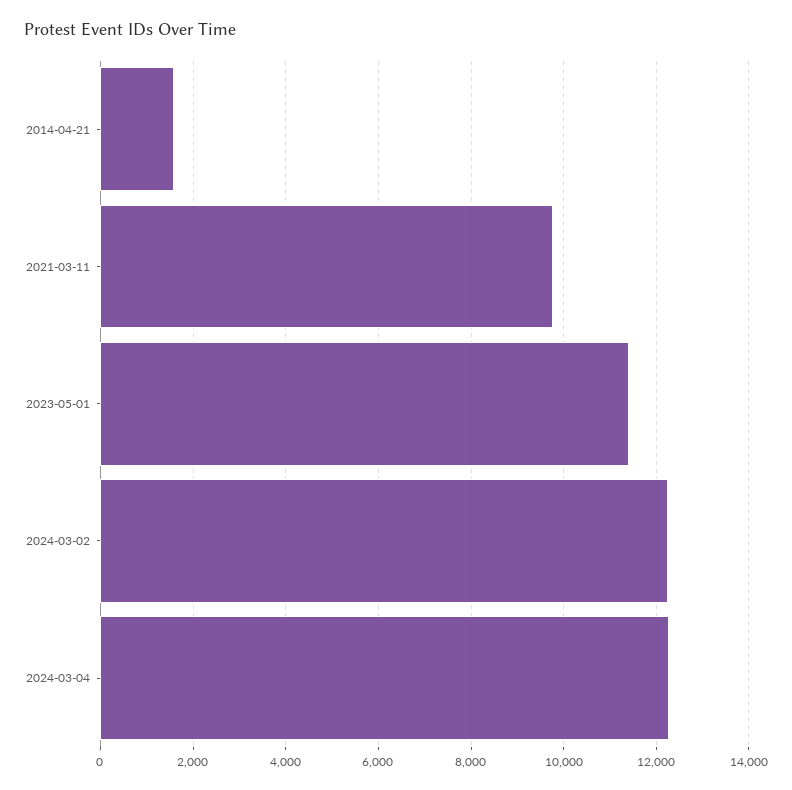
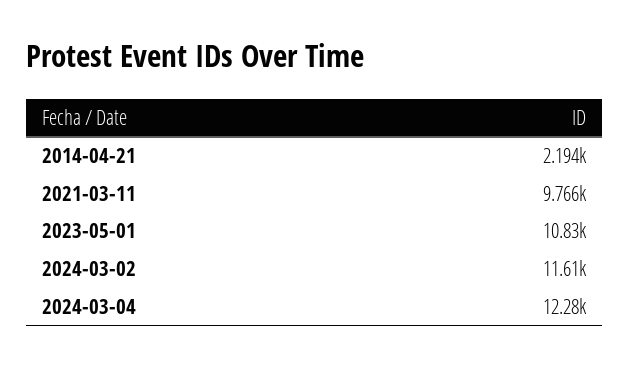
2014-04-21: 1600 -> 2194
2023-05-01: 11400 -> 10830
2024-03-02: 12200 -> 11610

